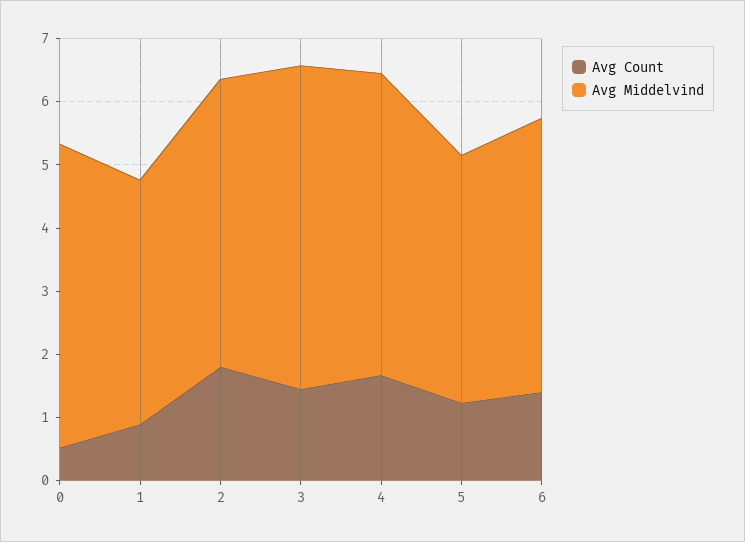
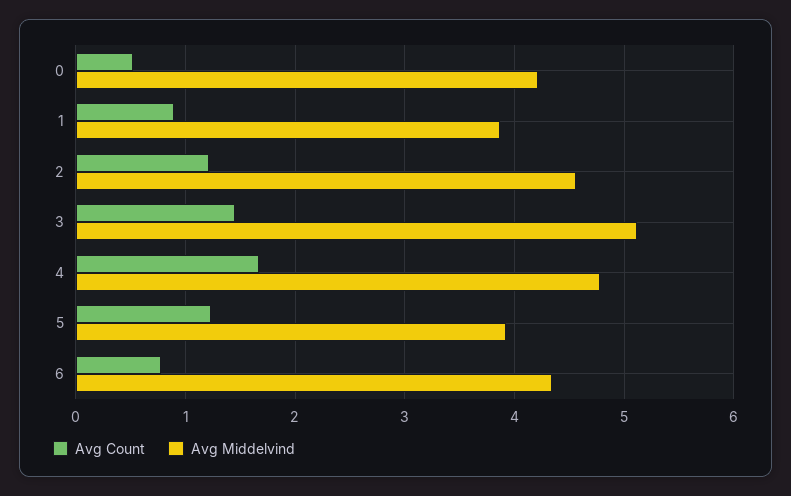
Avg Middelvind, 0: 4.8 -> 4.2
Avg Count, 2: 1.8 -> 1.2
Avg Count, 6: 1.4 -> 0.8

